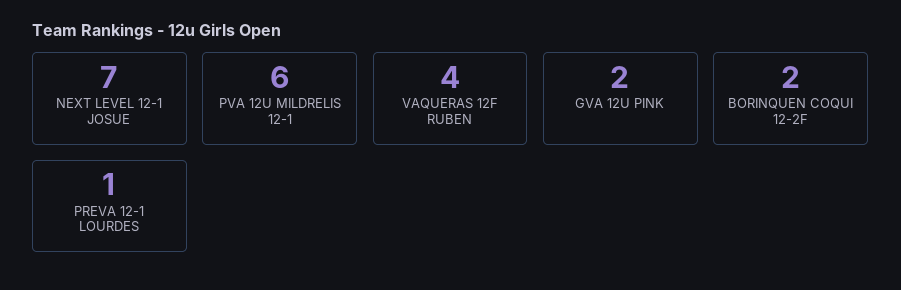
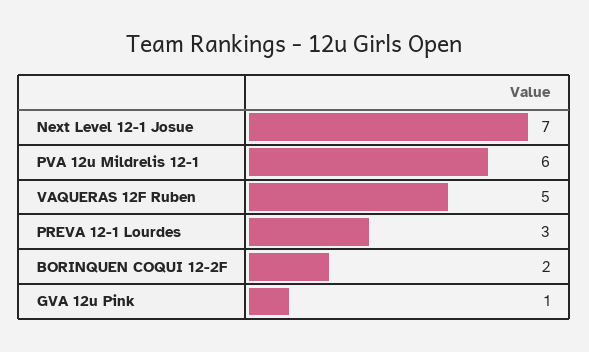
VAQUERAS 12F RUBEN: 4 -> 5
GVA 12U PINK: 2 -> 1
PREVA 12-1 LOURDES: 1 -> 3

